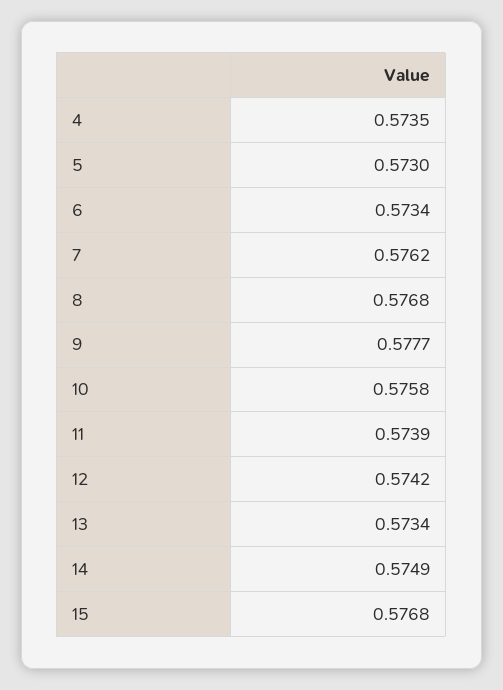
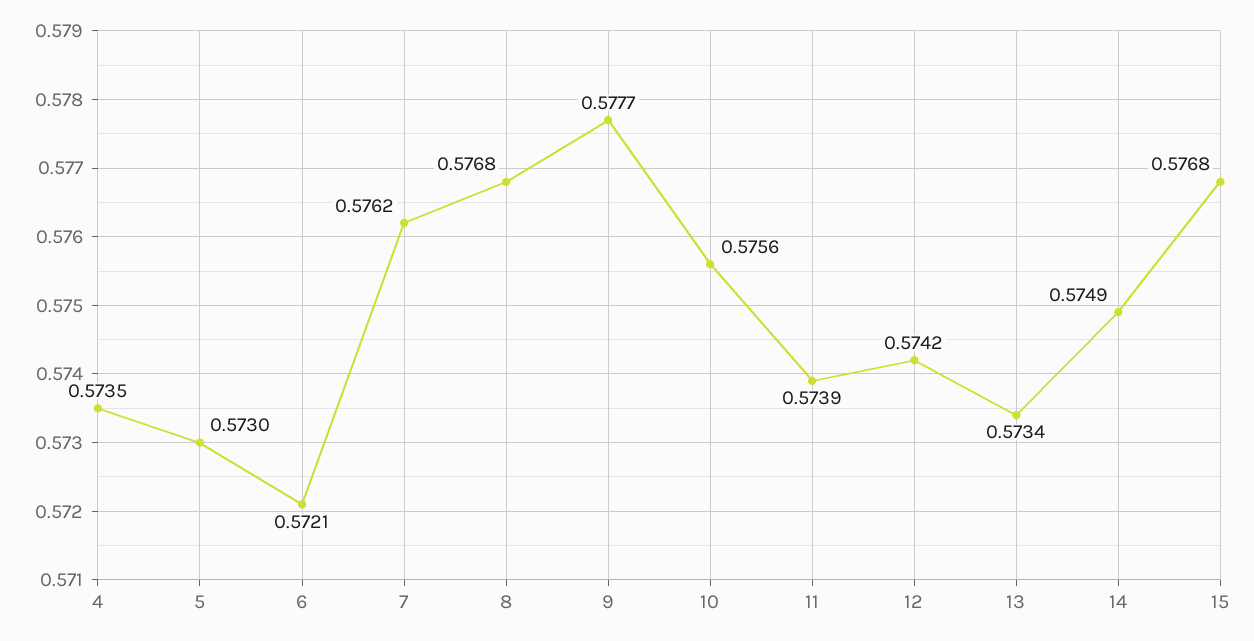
6: 0.5734 -> 0.5721
10: 0.5758 -> 0.5756

